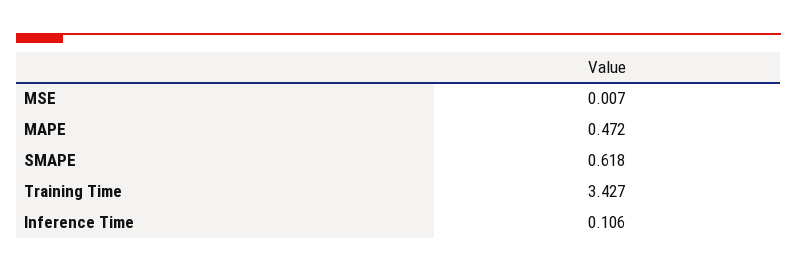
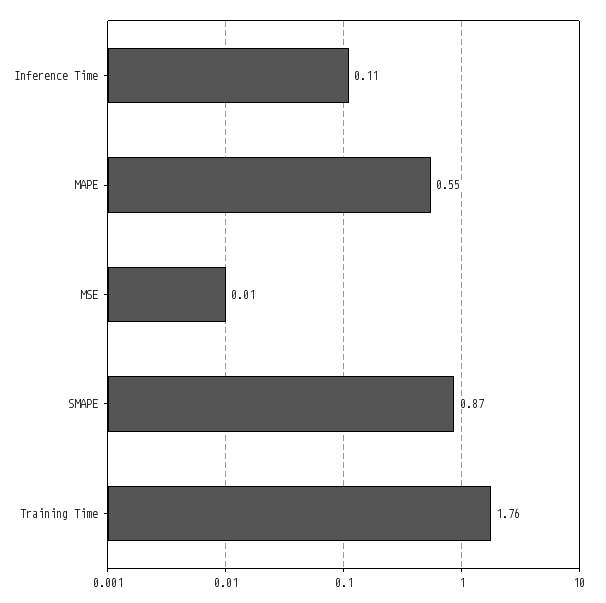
MAPE: 0.472 -> 0.55
SMAPE: 0.618 -> 0.87
Training Time: 3.427 -> 1.76

